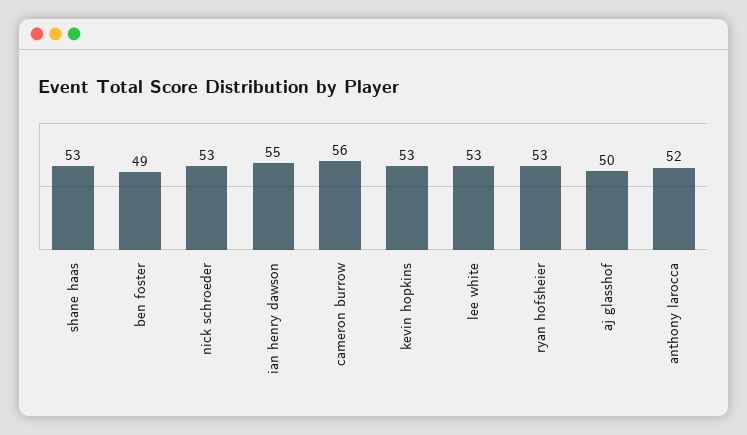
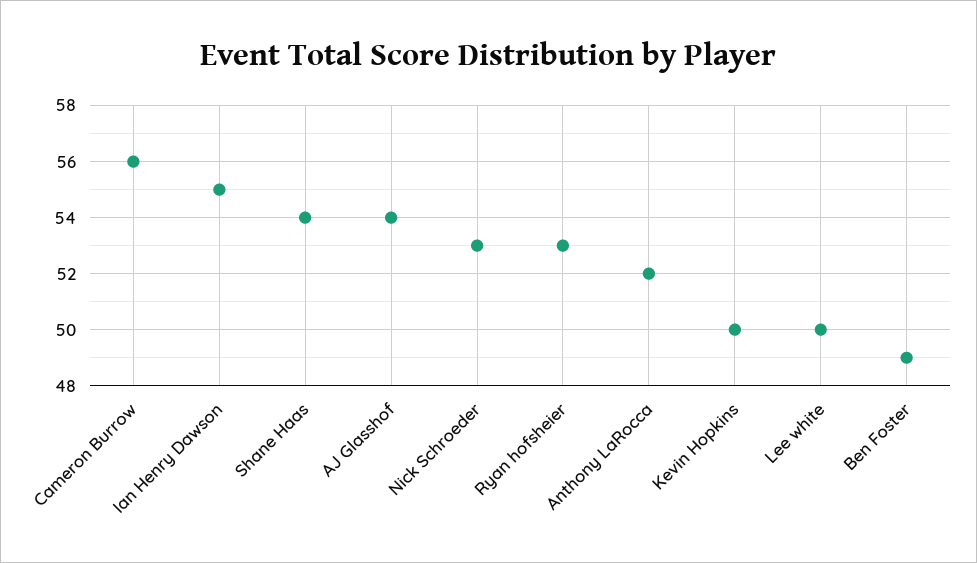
shane haas: 53 -> 54
kevin hopkins: 53 -> 50
lee white: 53 -> 50
aj glasshof: 50 -> 54

